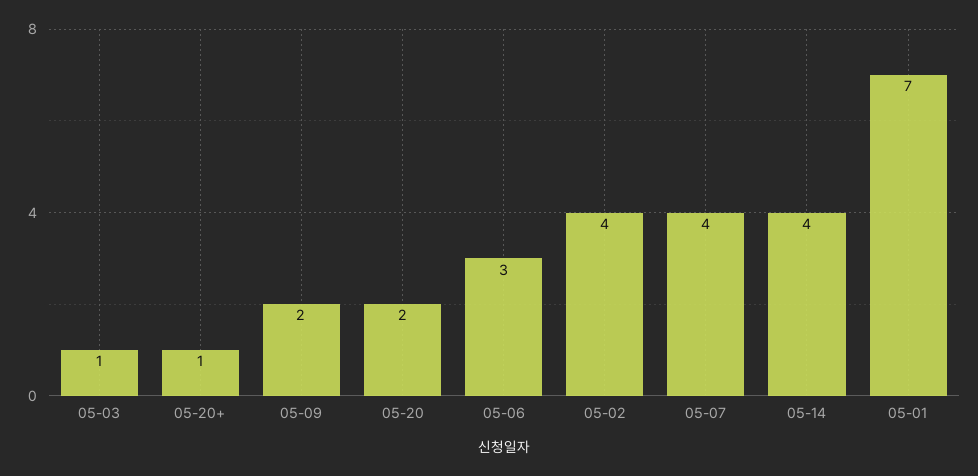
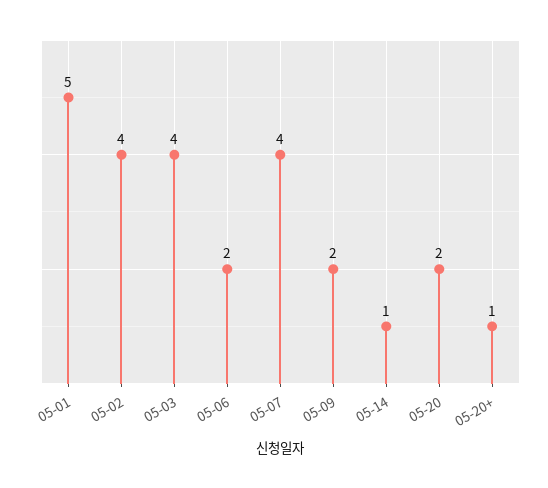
05-03: 1 -> 4
05-06: 3 -> 2
05-14: 4 -> 1
05-01: 7 -> 5

